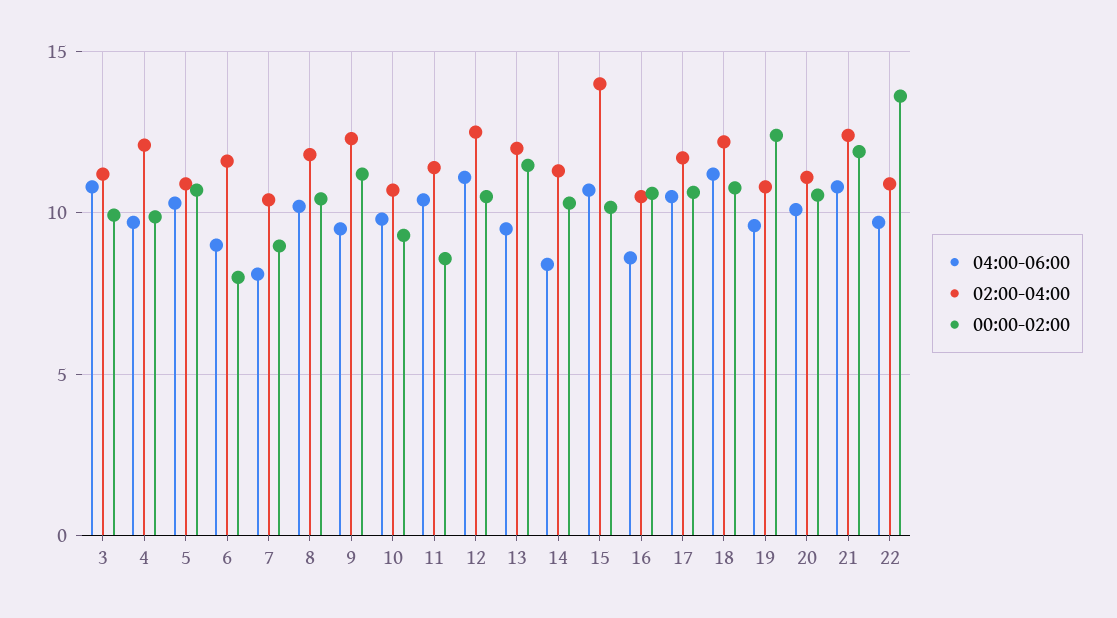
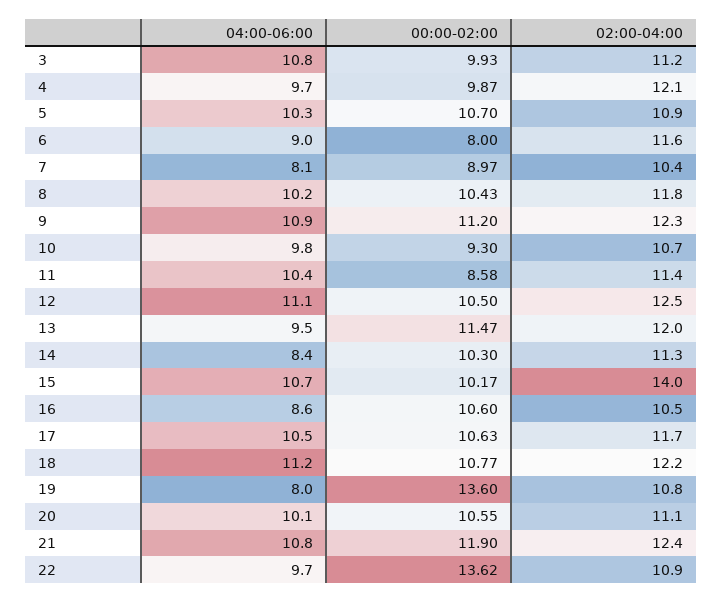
04:00-06:00, 9: 9.5 -> 10.9
04:00-06:00, 19: 9.5 -> 8
00:00-02:00, 19: 12.5 -> 13.6

